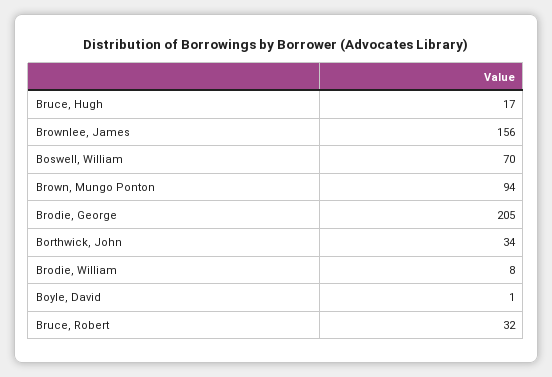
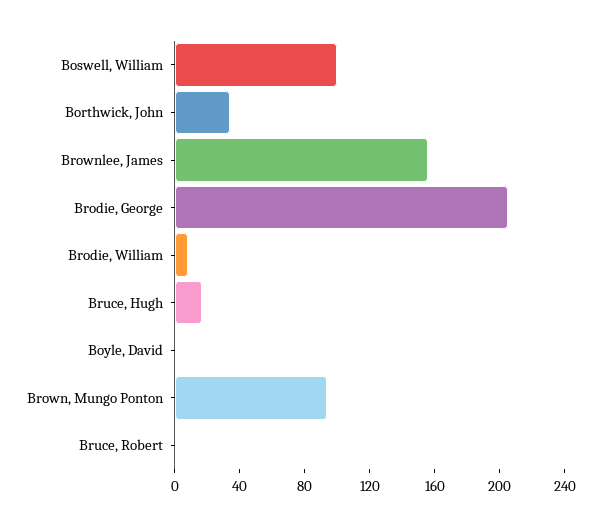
Boswell, William: 70 -> 100
Bruce, Robert: 32 -> 0

